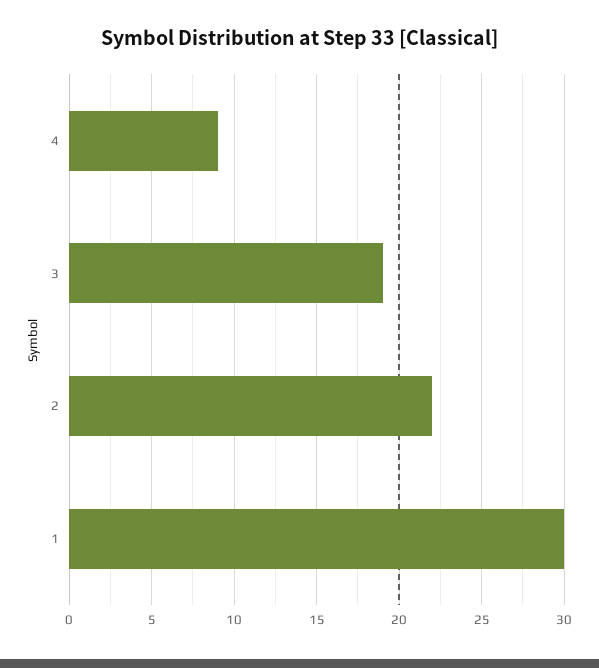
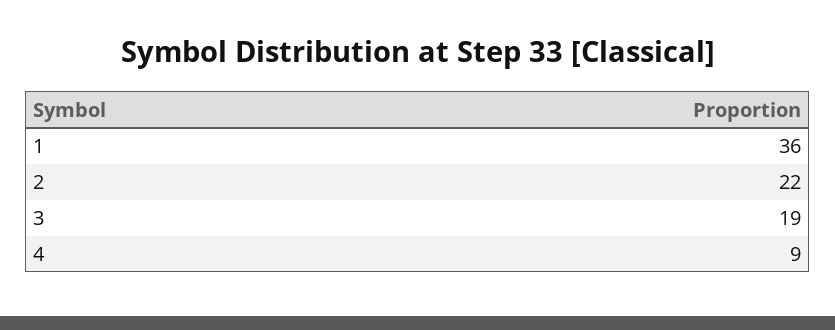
1: 30 -> 36

